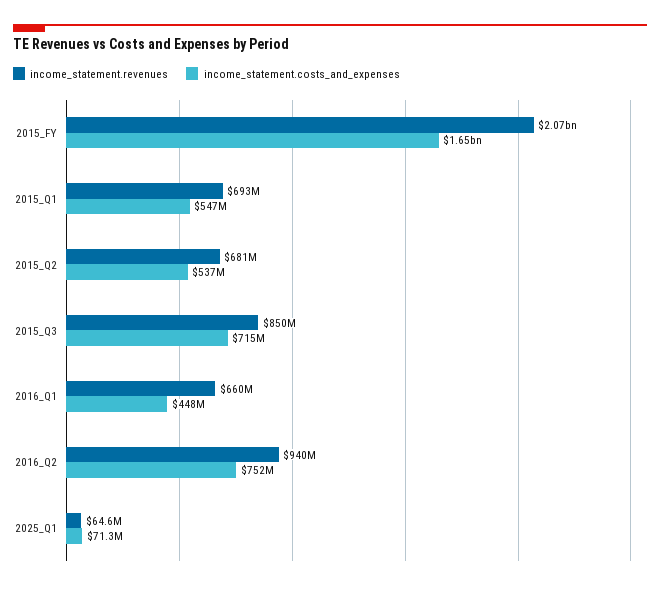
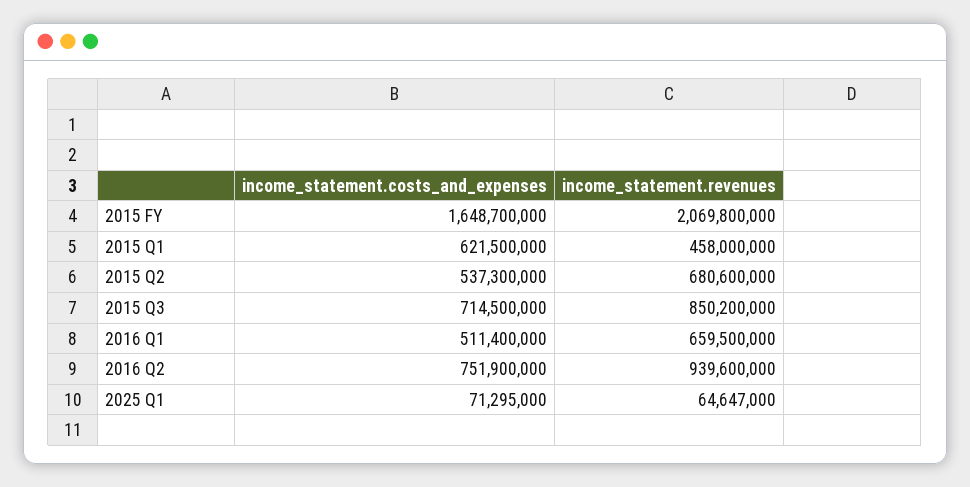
income_statement.revenues, 2015_Q1: 693000000 -> 458000000
income_statement.costs_and_expenses, 2015_Q1: 547000000 -> 621500000
income_statement.costs_and_expenses, 2016_Q1: 448000000 -> 511400000

